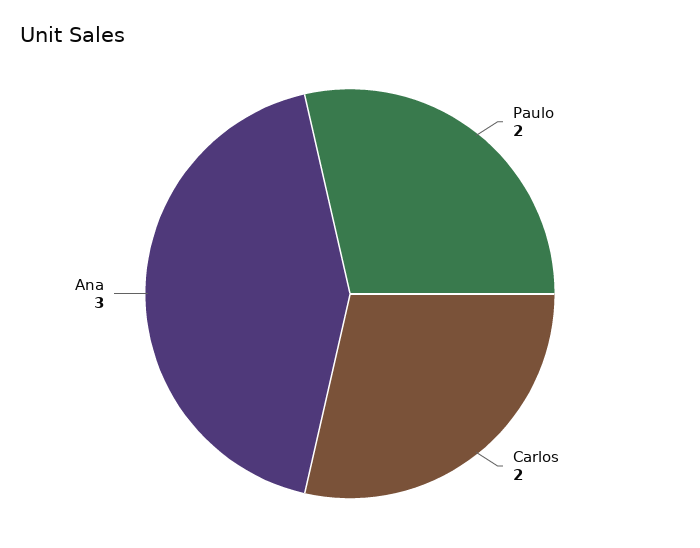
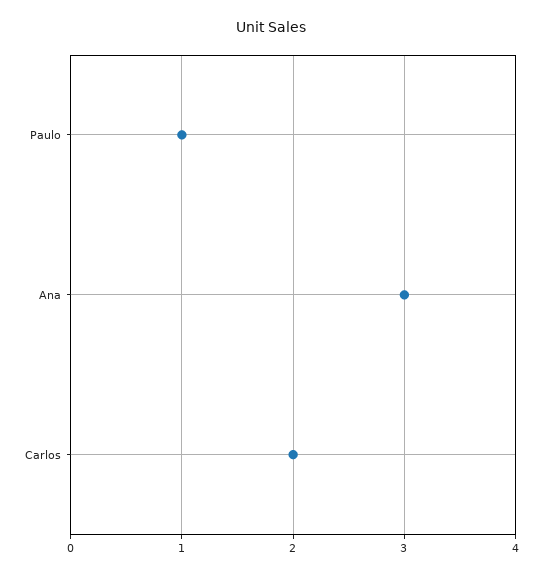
Paulo: 2 -> 1

